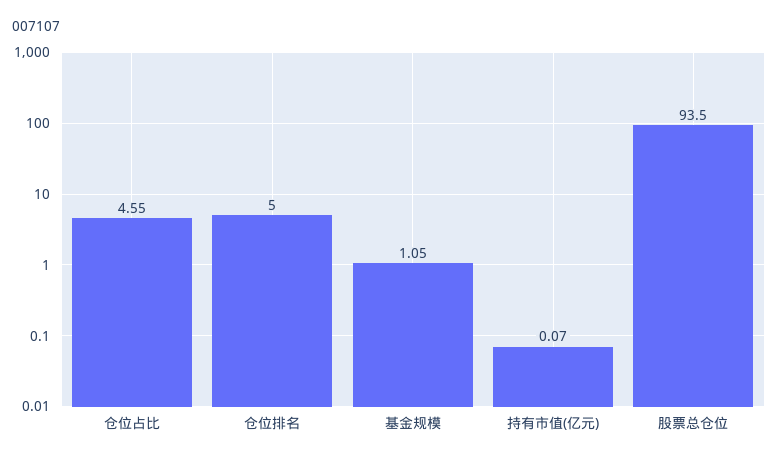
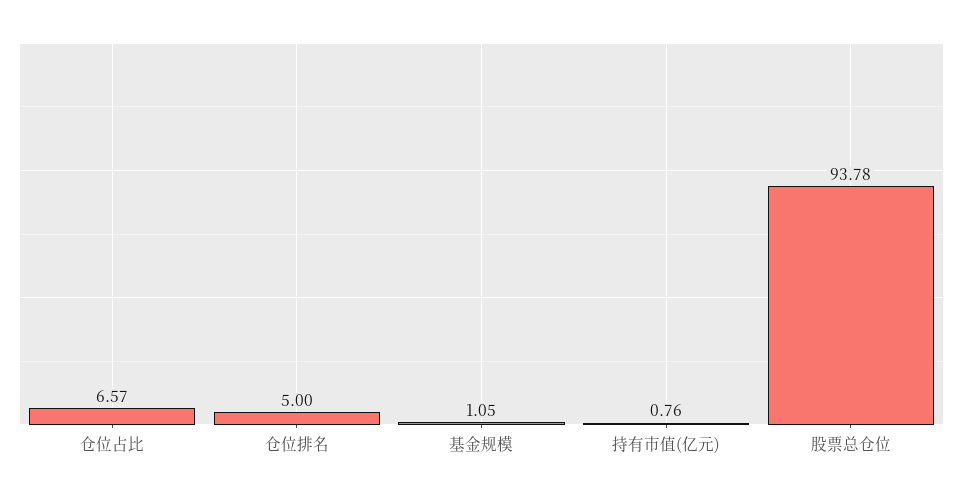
仓位占比: 4.55 -> 6.57
持有市值(亿元): 0.07 -> 0.76
股票总仓位: 93.5 -> 93.78

